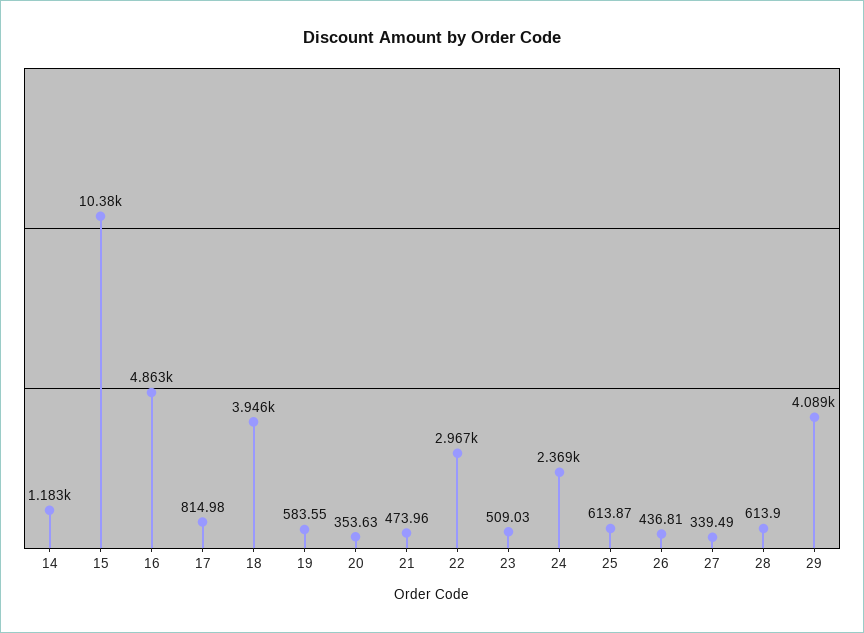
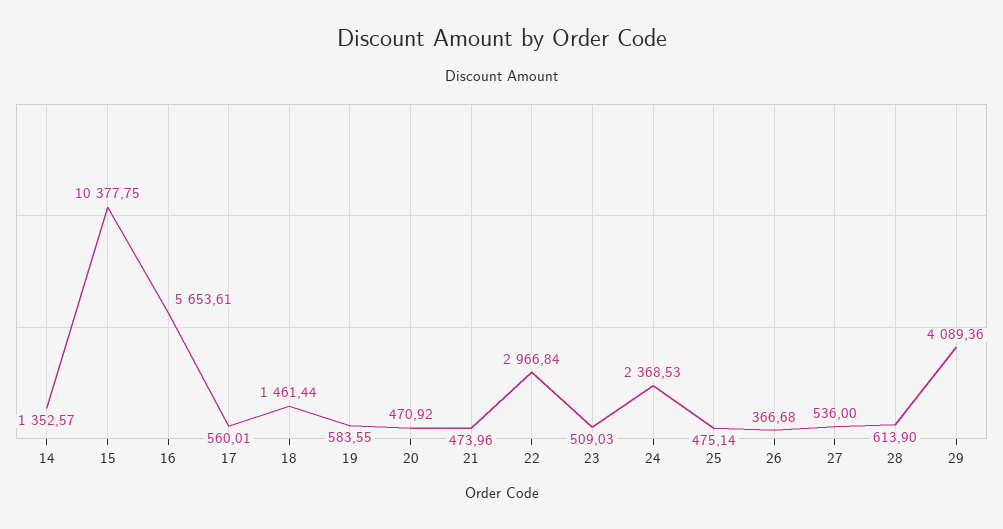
14: 1183 -> 1352.57
16: 4863 -> 5653.61
17: 814.98 -> 560.01
18: 3946 -> 1461.44
20: 353.63 -> 470.92
25: 613.87 -> 475.14
26: 436.81 -> 366.68
27: 339.49 -> 536

